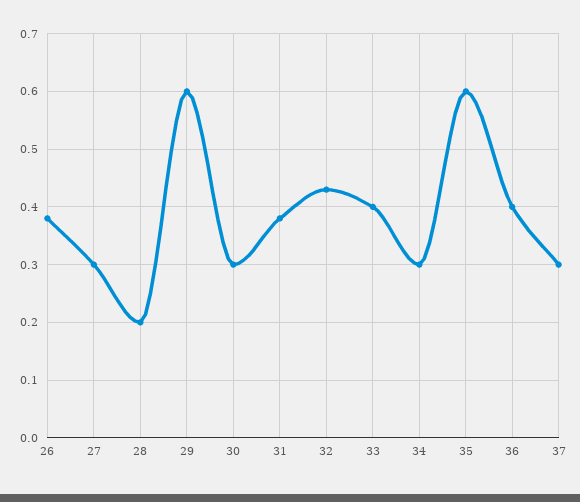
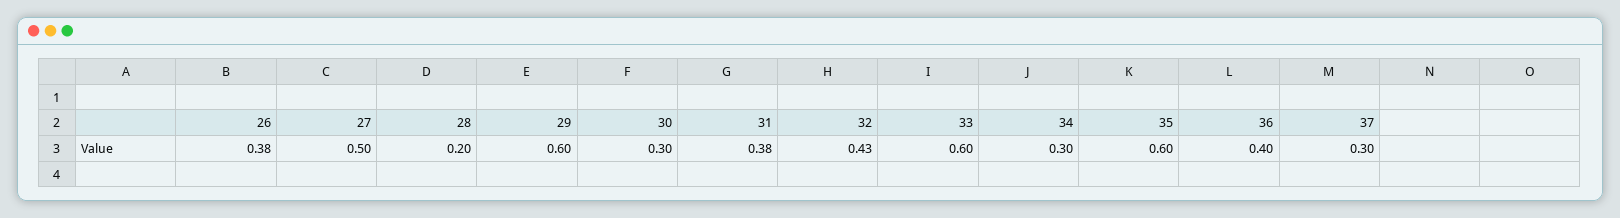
27: 0.3 -> 0.5
33: 0.4 -> 0.6

